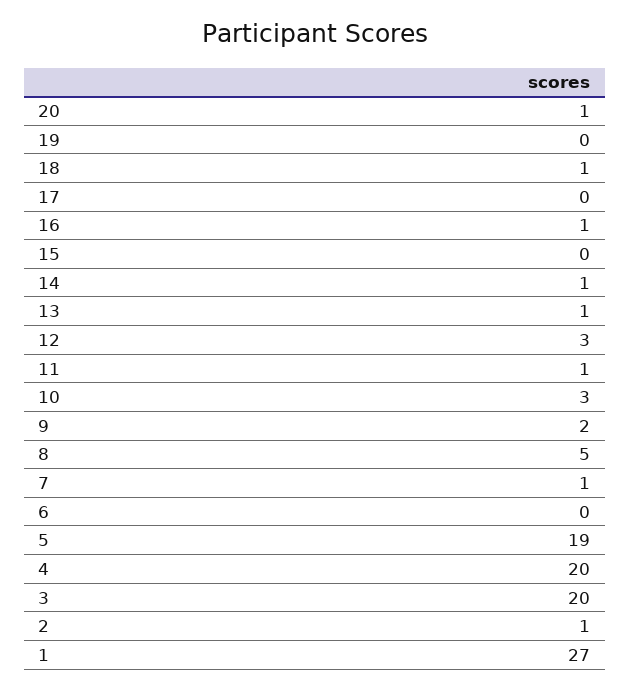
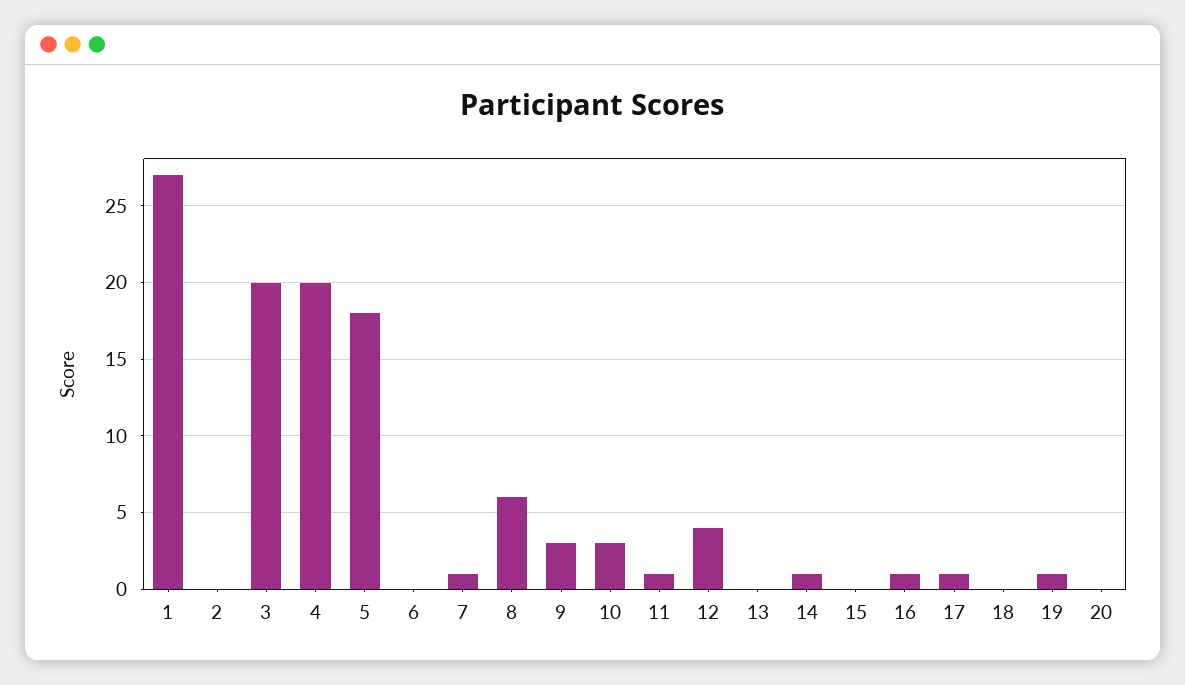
20: 1 -> 0
19: 0 -> 1
18: 1 -> 0
17: 0 -> 1
13: 1 -> 0
12: 3 -> 4
9: 2 -> 3
8: 5 -> 6
5: 19 -> 18
2: 1 -> 0

